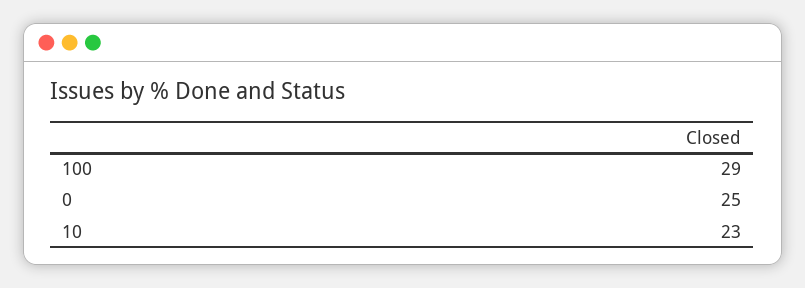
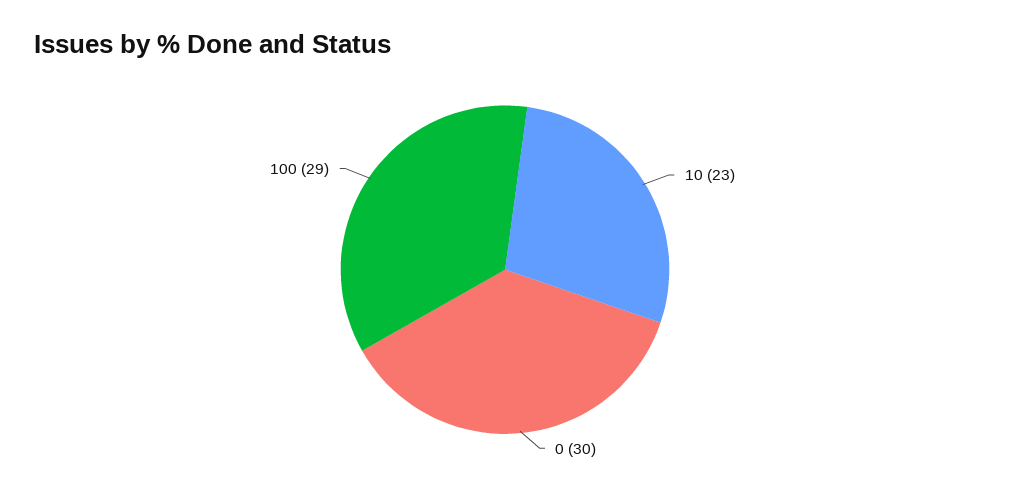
0: 25 -> 30

